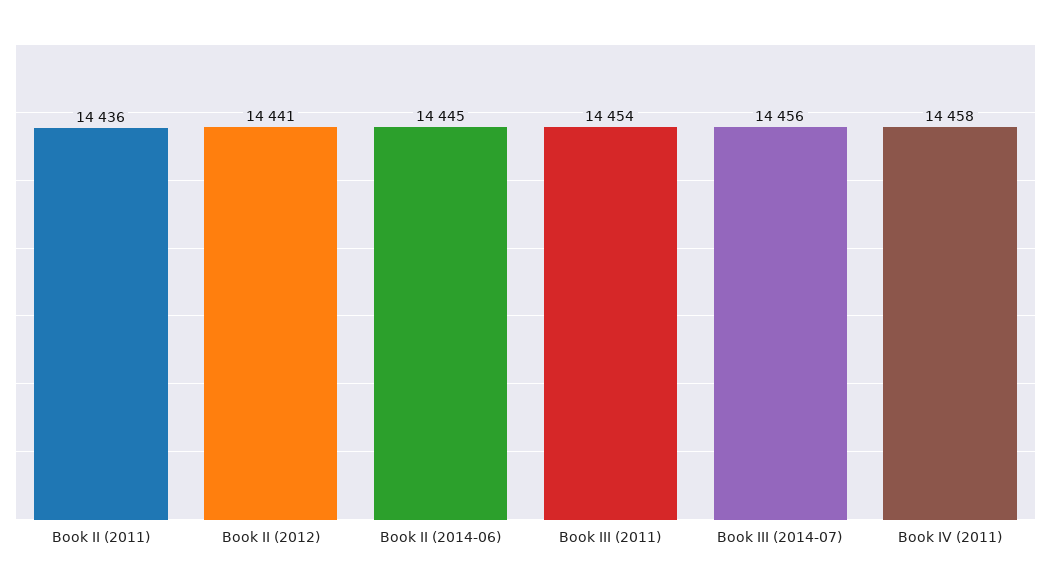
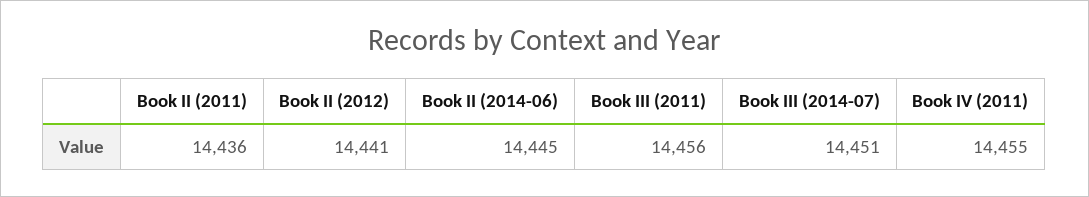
Book III (2011): 14454 -> 14456
Book III (2014-07): 14456 -> 14451
Book IV (2011): 14458 -> 14455

